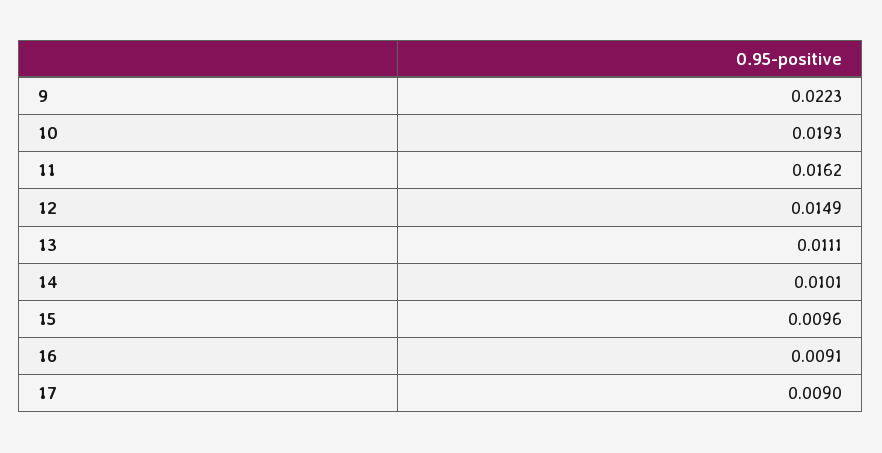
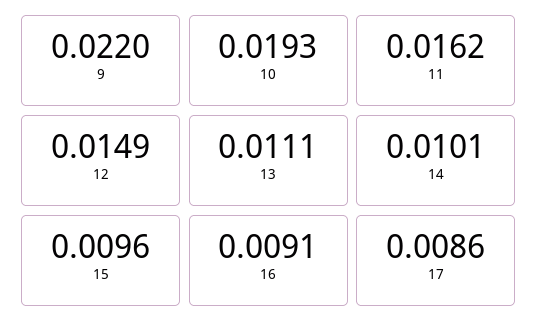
9: 0.0223 -> 0.022
17: 0.009 -> 0.0086

